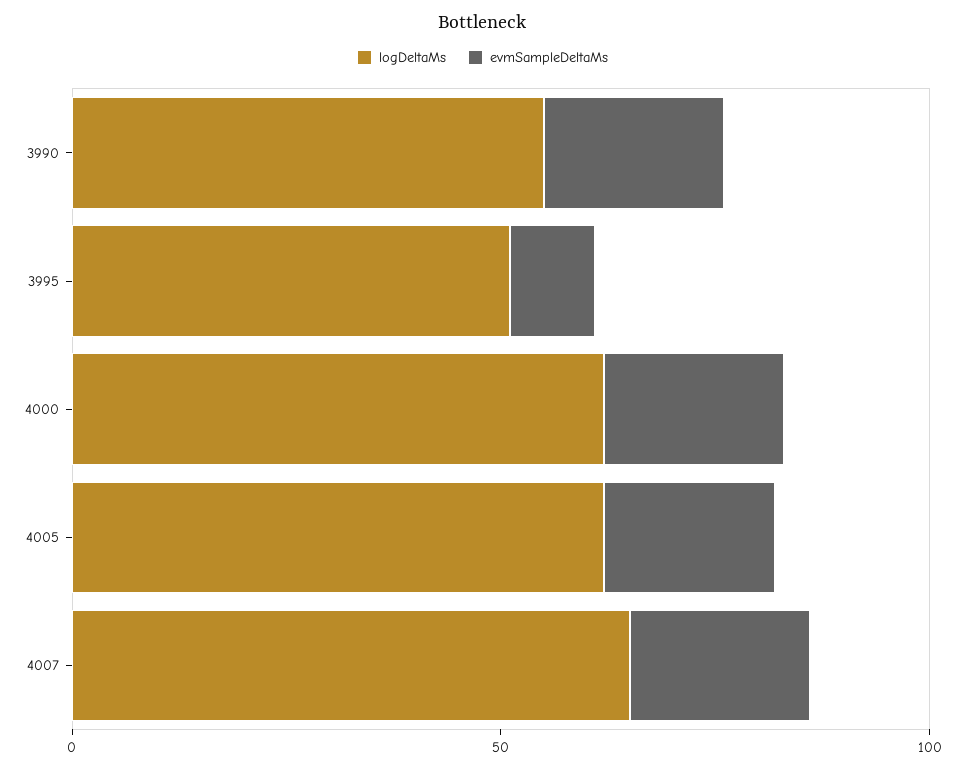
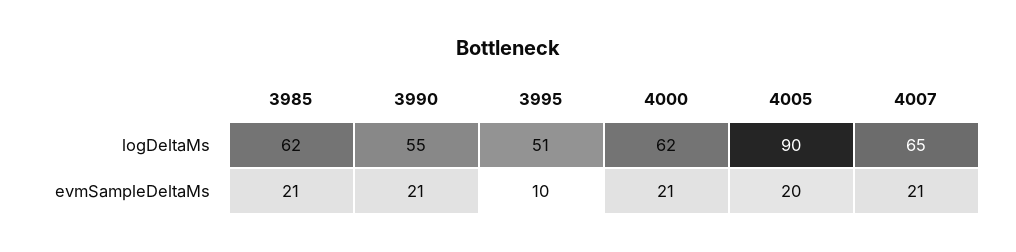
logDeltaMs, 4005: 60 -> 90
logDeltaMs, 3985: none -> 62
evmSampleDeltaMs, 3985: none -> 21

